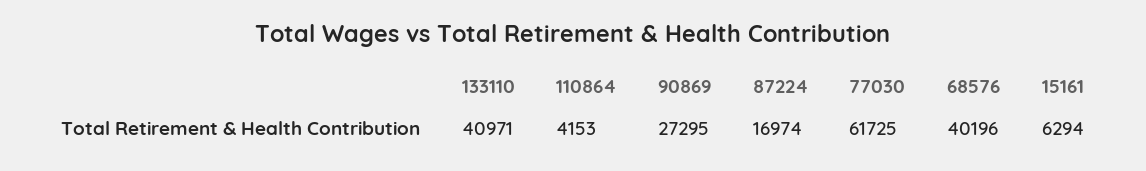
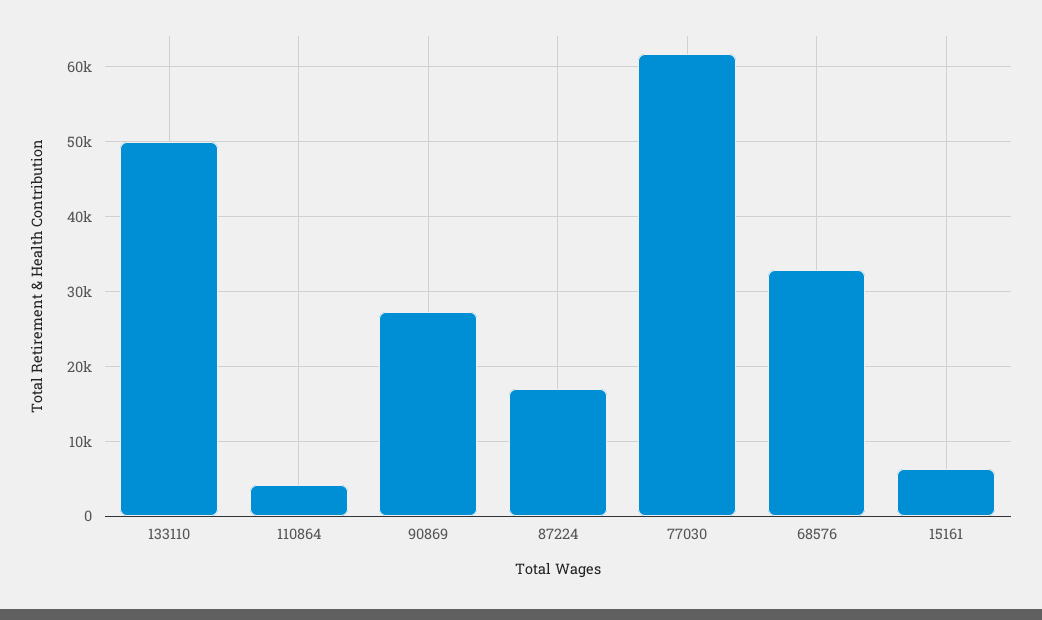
133110: 40971 -> 50000
68576: 40196 -> 33000

